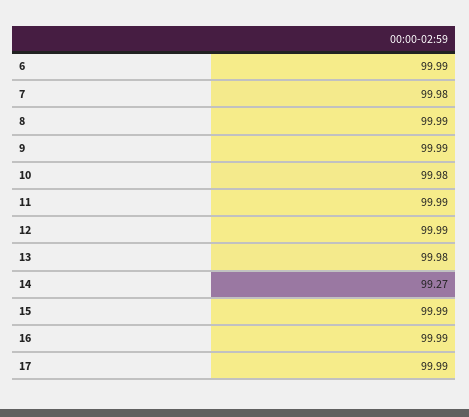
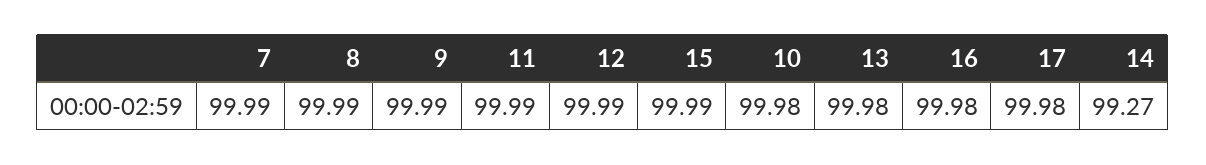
6: 99.99 -> none
7: 99.98 -> 99.99
16: 99.99 -> 99.98
17: 99.99 -> 99.98

